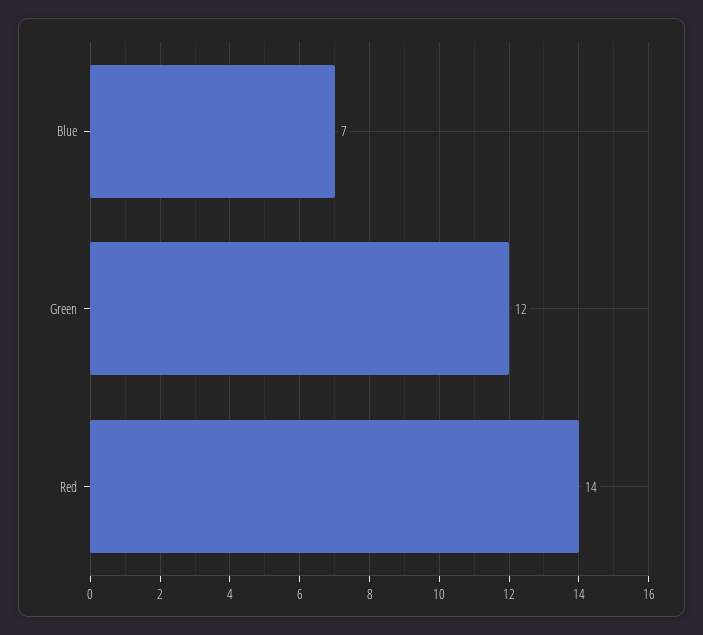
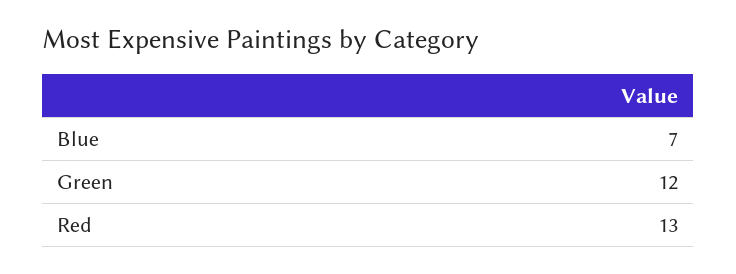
Red: 14 -> 13

